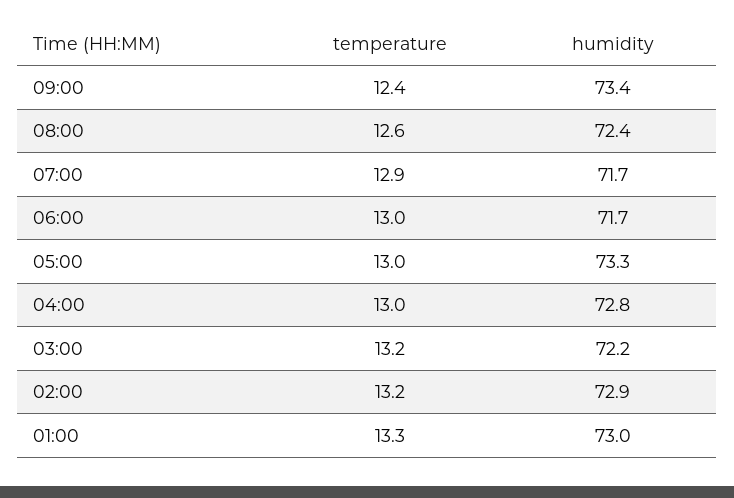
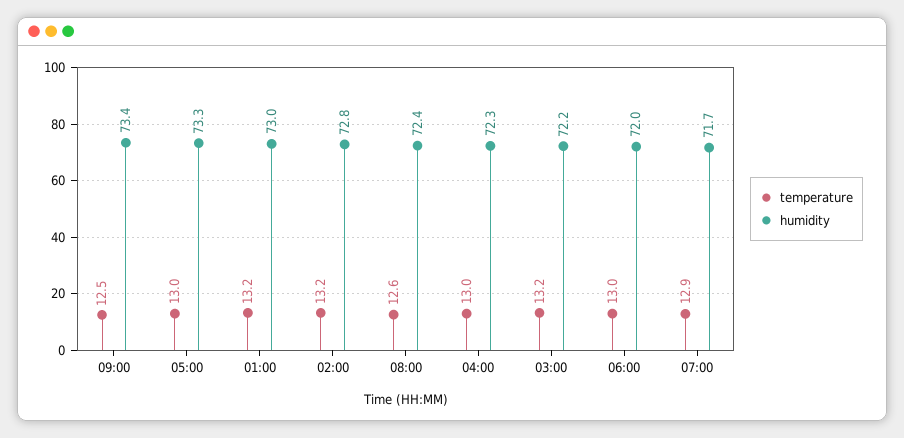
temperature, 09:00: 12.4 -> 12.5
humidity, 06:00: 71.7 -> 72
humidity, 04:00: 72.8 -> 72.3
humidity, 02:00: 72.9 -> 72.8
temperature, 01:00: 13.3 -> 13.2

